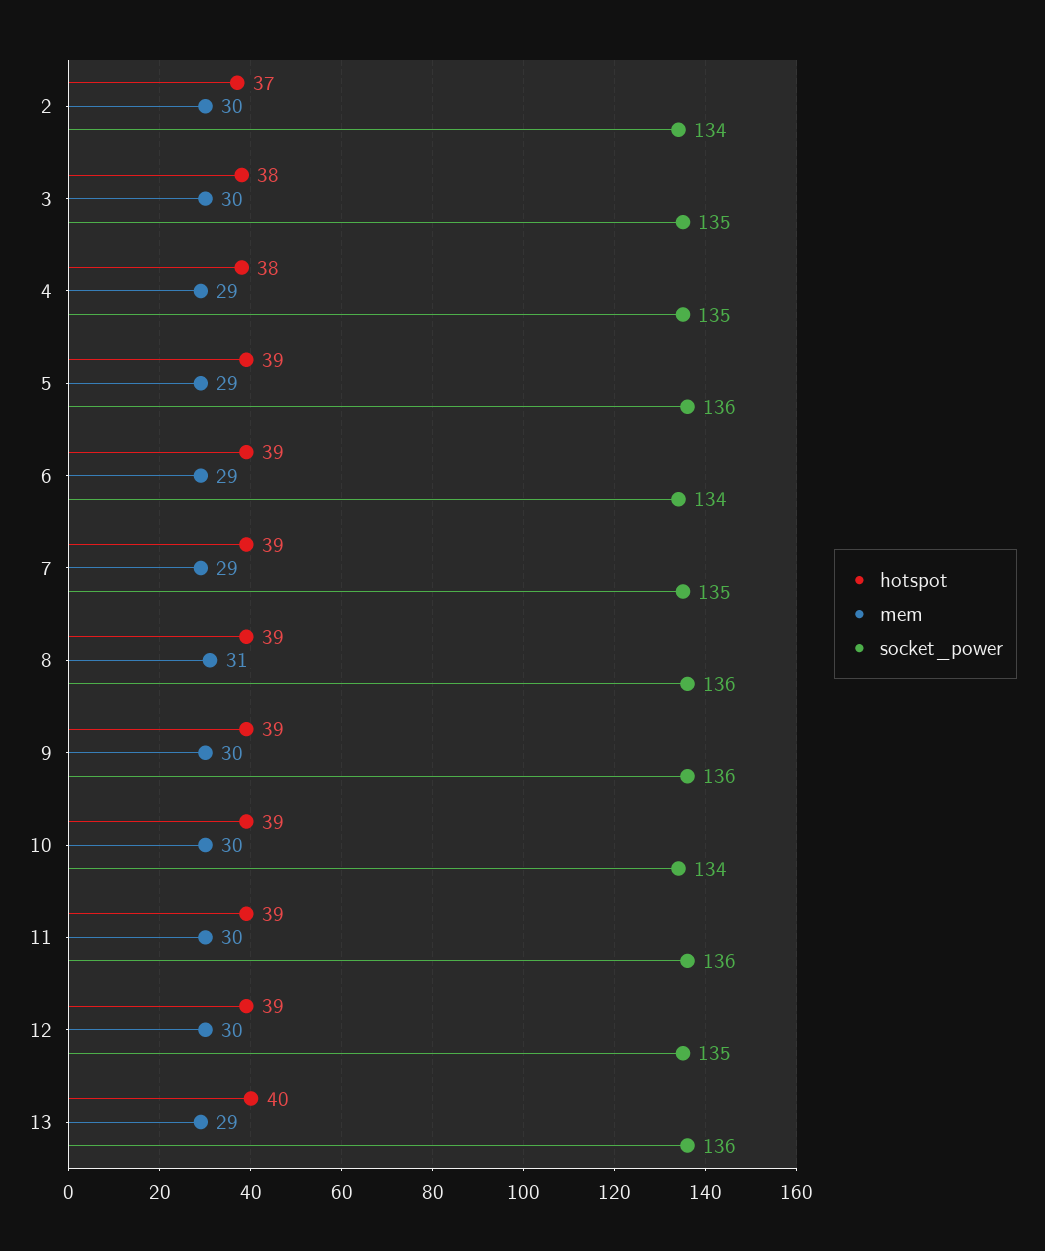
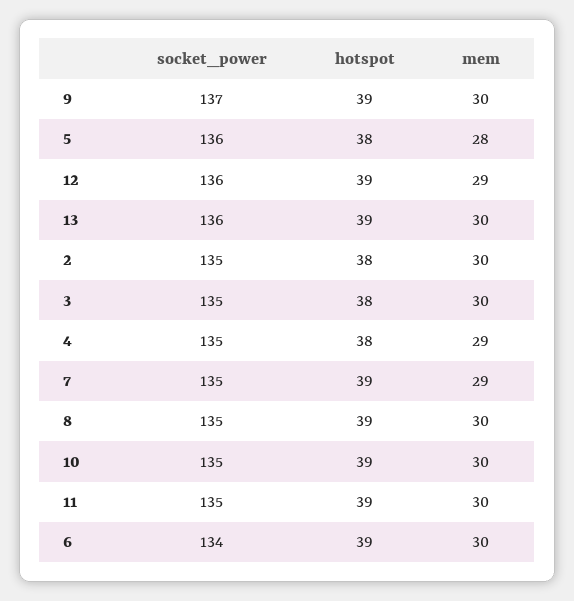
hotspot, 2: 37 -> 38
socket_power, 2: 134 -> 135
hotspot, 5: 39 -> 38
mem, 5: 29 -> 28
mem, 6: 29 -> 30
mem, 8: 31 -> 30
socket_power, 8: 136 -> 135
socket_power, 9: 136 -> 137
socket_power, 10: 134 -> 135
socket_power, 11: 136 -> 135
mem, 12: 30 -> 29
socket_power, 12: 135 -> 136
hotspot, 13: 40 -> 39
mem, 13: 29 -> 30

